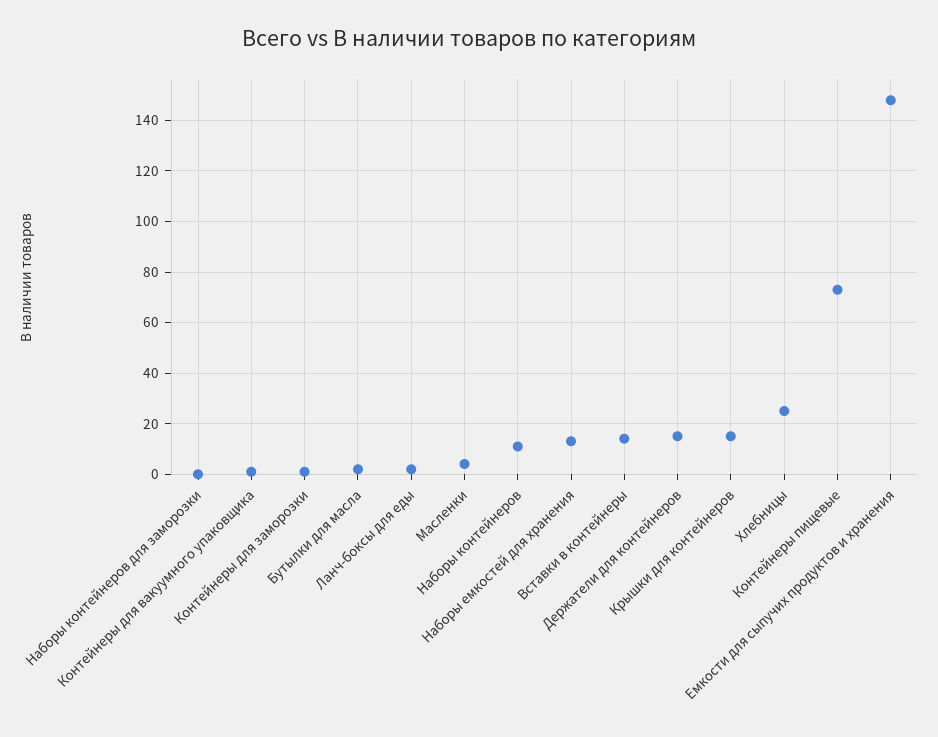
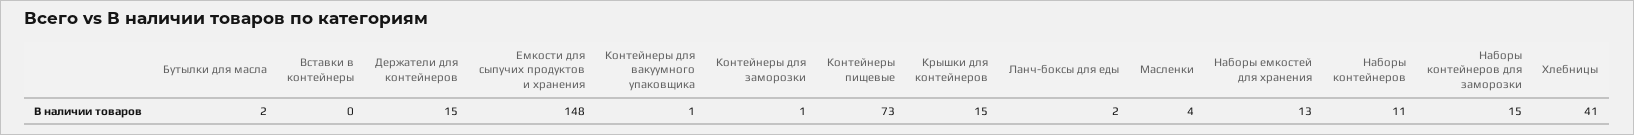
Наборы контейнеров для заморозки: 0 -> 15
Вставки в контейнеры: 15 -> 0
Хлебницы: 25 -> 41

